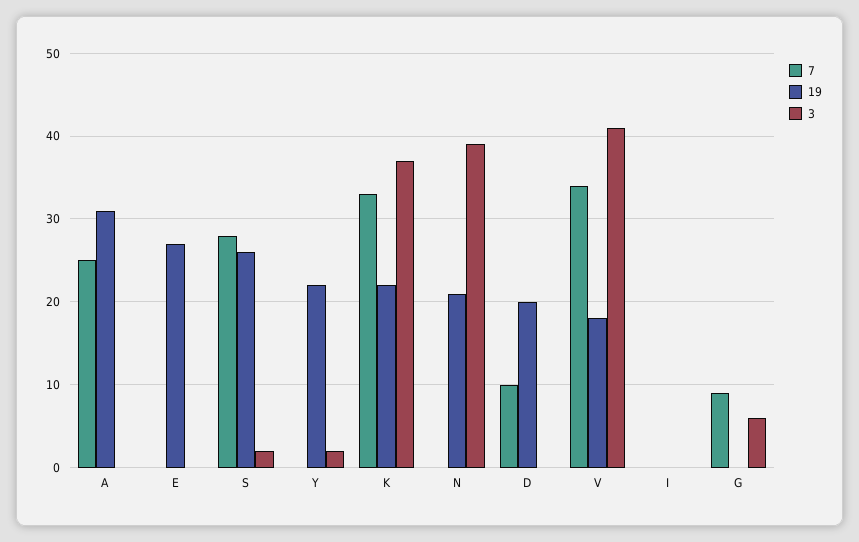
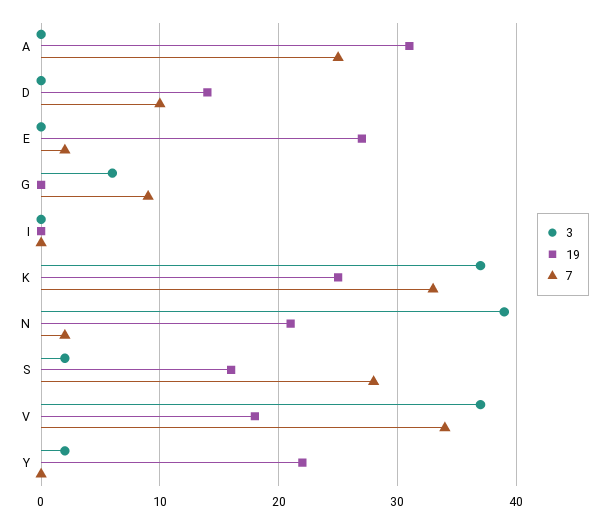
7, E: 0 -> 2
19, S: 26 -> 16
19, K: 22 -> 25
7, N: 0 -> 2
19, D: 20 -> 14
3, V: 41 -> 37

